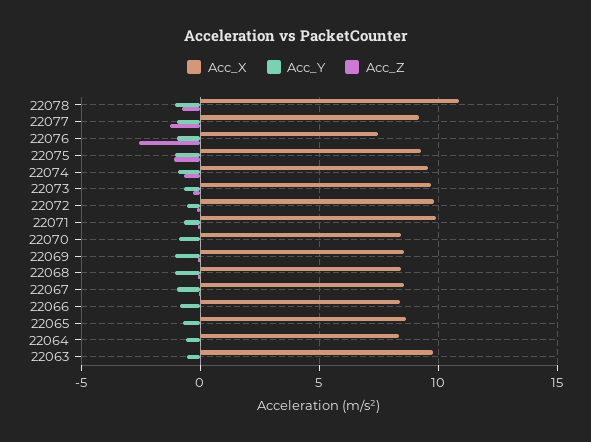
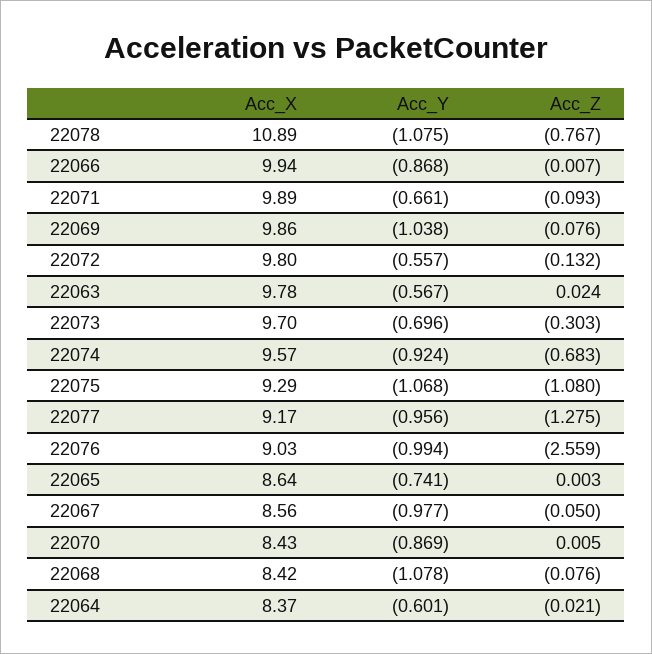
Acc_X, 22076: 7.5 -> 9.03
Acc_X, 22069: 8.5 -> 9.86
Acc_X, 22066: 8.5 -> 9.94

